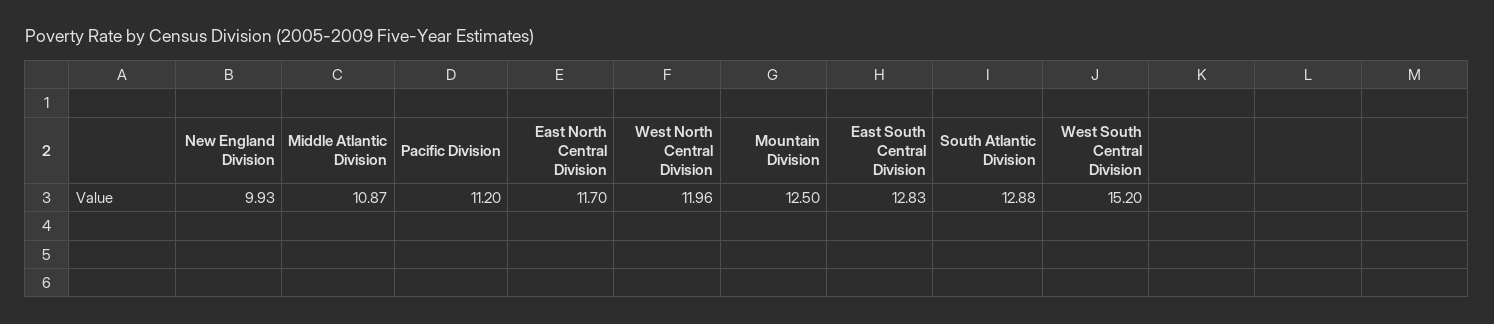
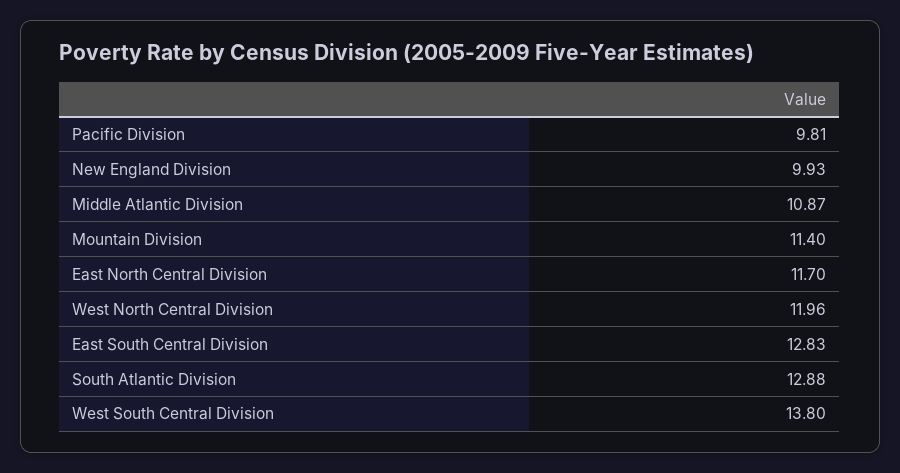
Pacific Division: 11.2 -> 9.81
Mountain Division: 12.5 -> 11.4
West South Central Division: 15.2 -> 13.8

